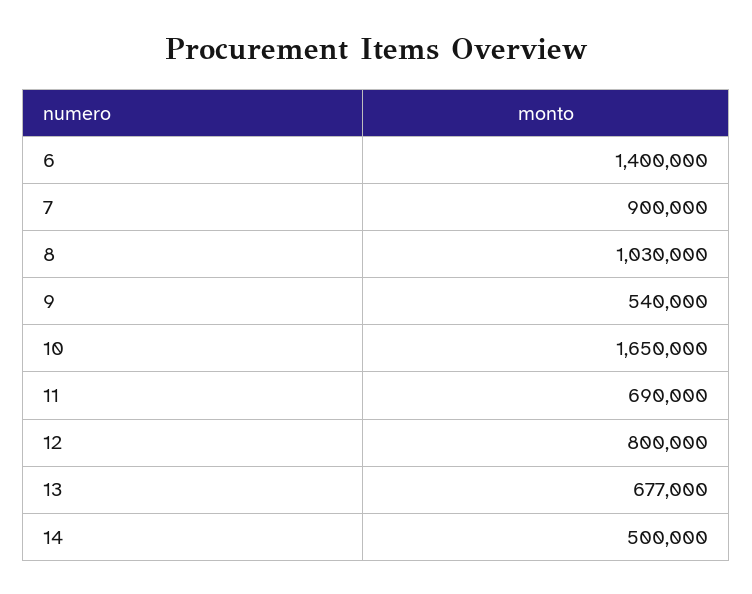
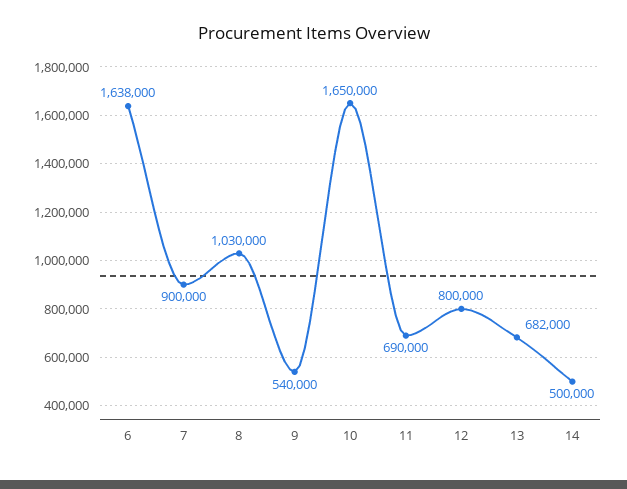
6: 1400000 -> 1638000
13: 677000 -> 682000

